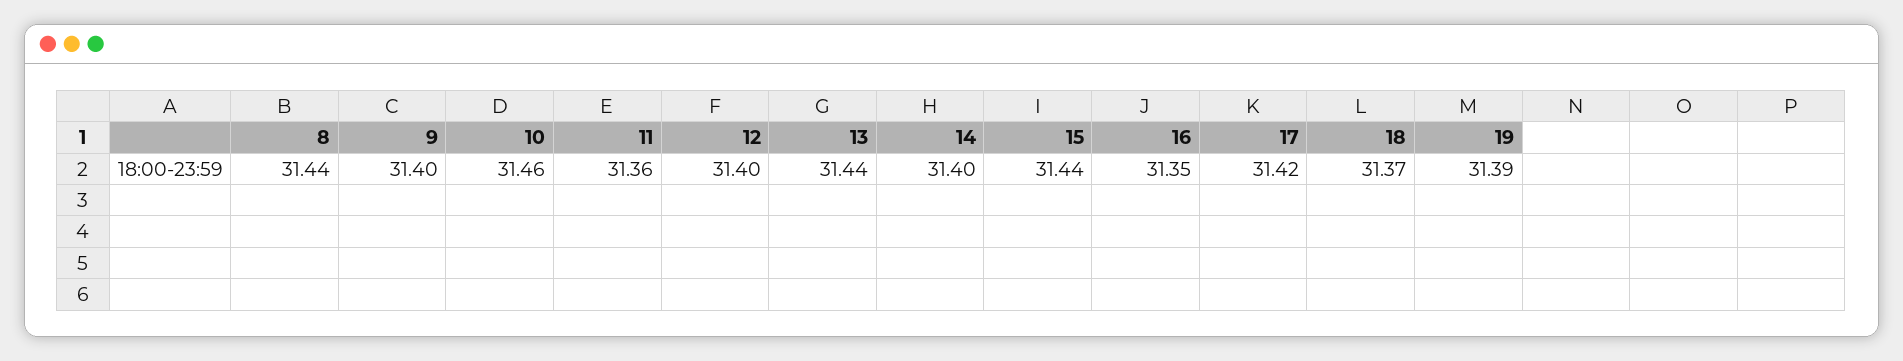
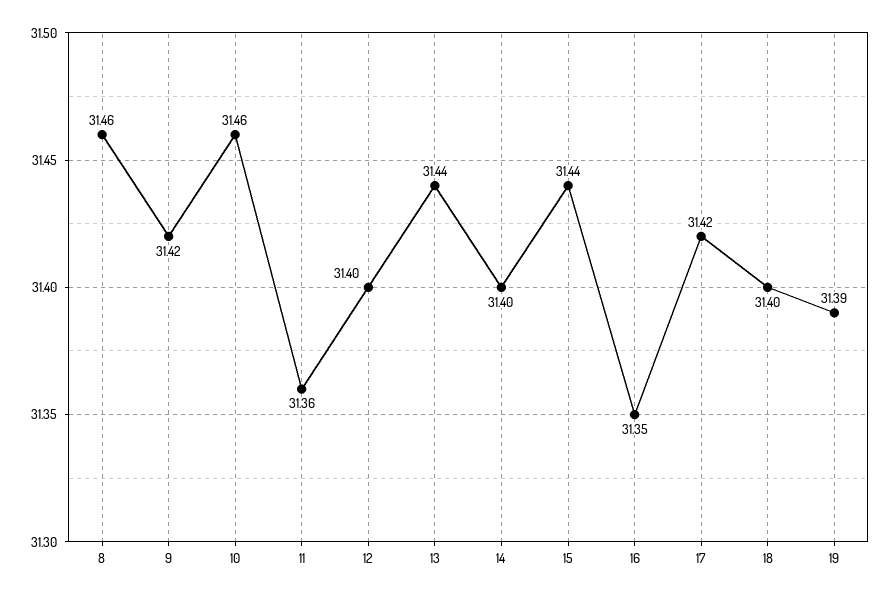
8: 31.44 -> 31.46
9: 31.4 -> 31.42
18: 31.37 -> 31.4

